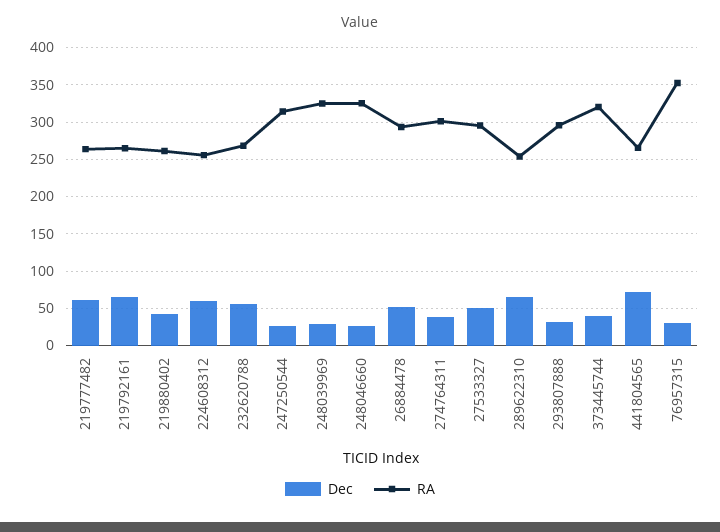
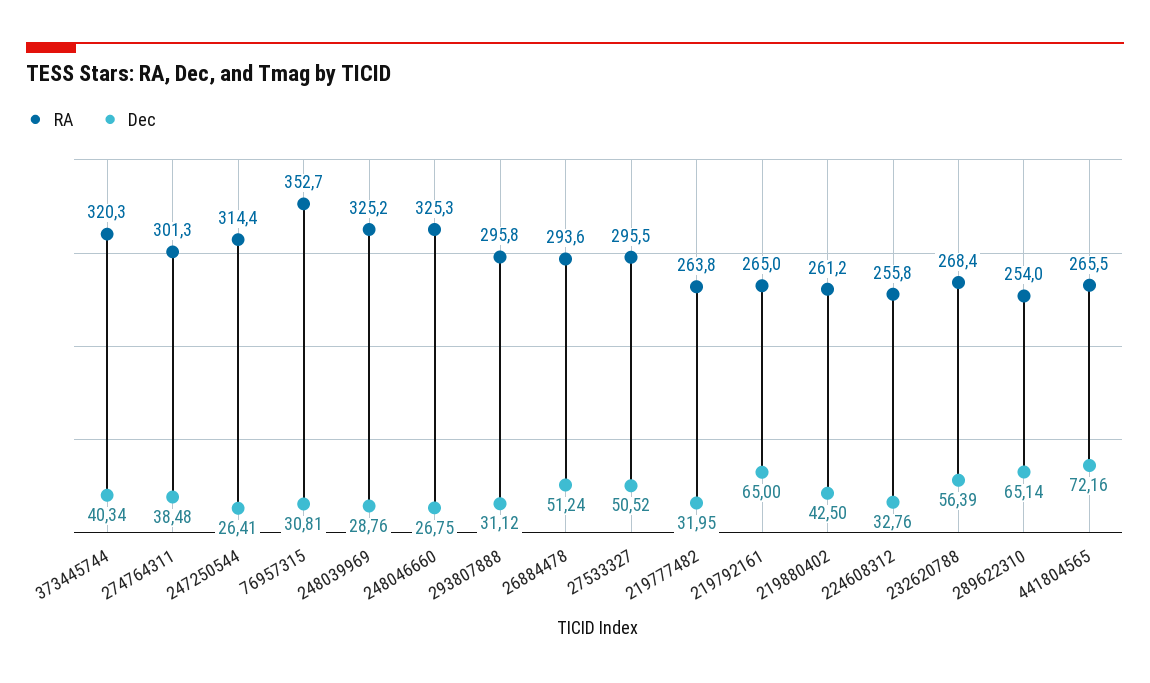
Dec, 219777482: 60 -> 31.95
Dec, 224608312: 60 -> 32.76

